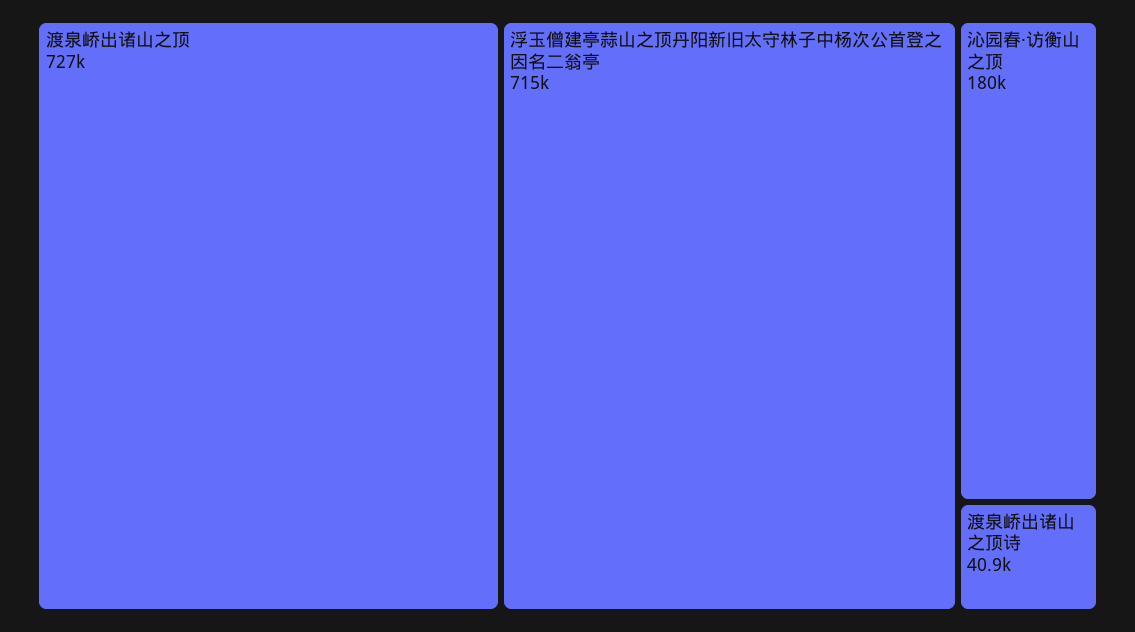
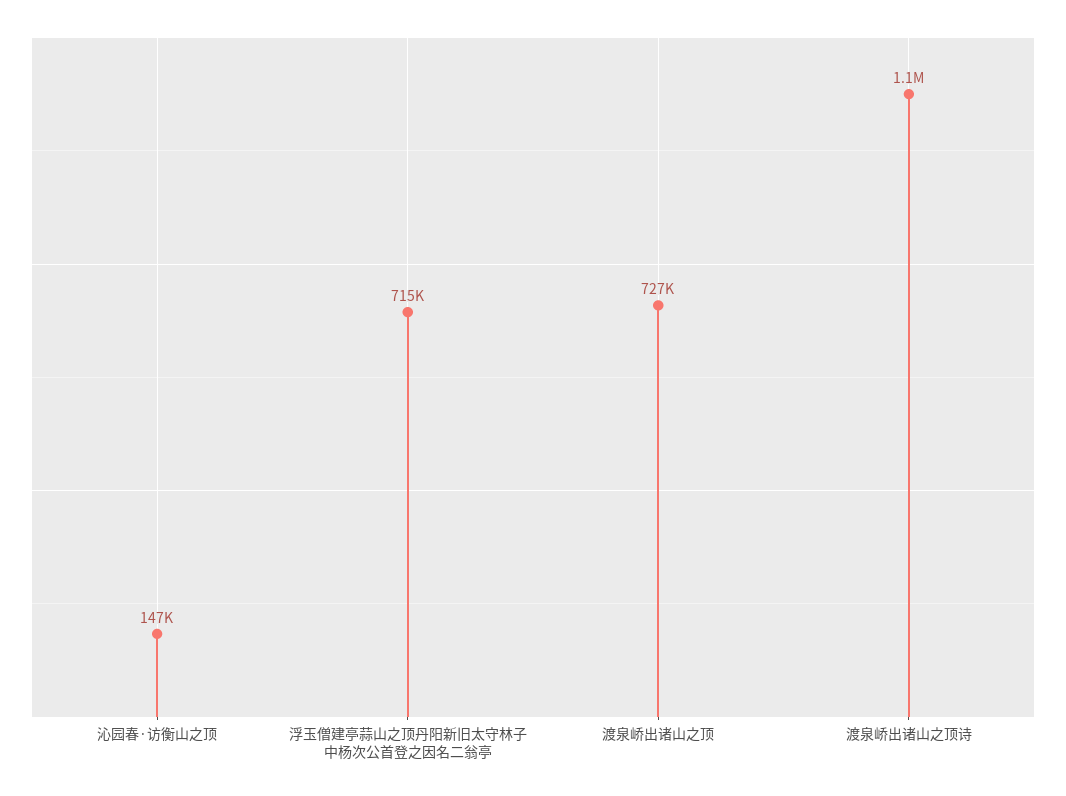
沁园春·访衡山之顶: 180000 -> 147000
渡泉峤出诸山之顶诗: 40900 -> 1100000

